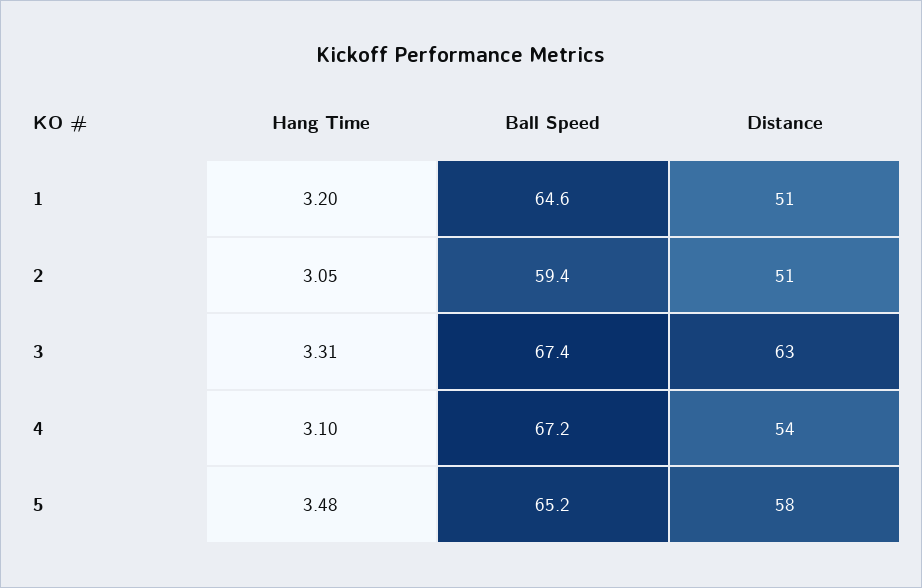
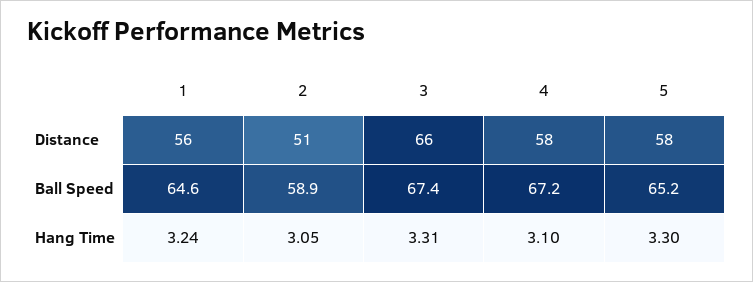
Hang Time, 1: 3.2 -> 3.24
Distance, 1: 51 -> 56
Ball Speed, 2: 59.4 -> 58.9
Distance, 3: 63 -> 66
Distance, 4: 54 -> 58
Hang Time, 5: 3.48 -> 3.3

